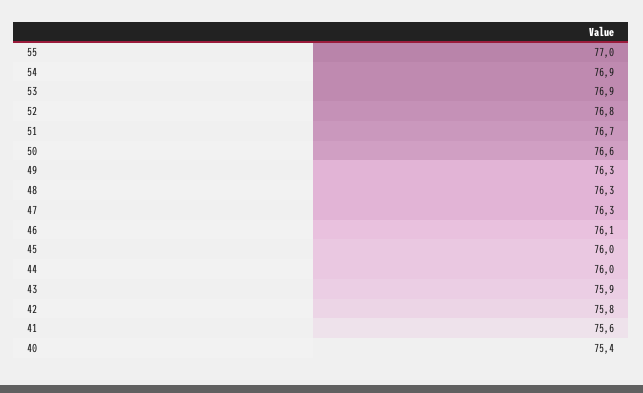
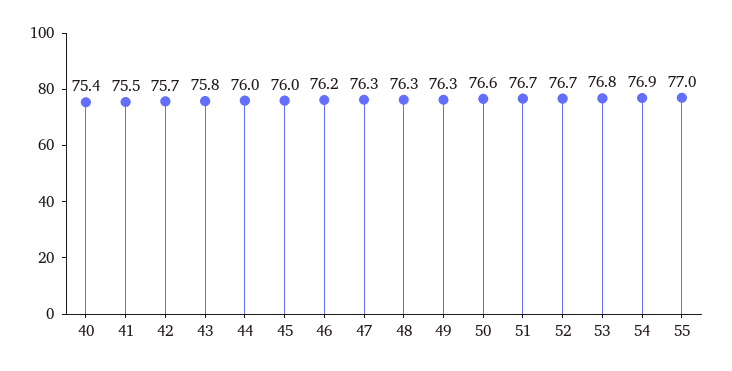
53: 76.9 -> 76.8
52: 76.8 -> 76.7
46: 76.1 -> 76.2
43: 75.9 -> 75.8
42: 75.8 -> 75.7
41: 75.6 -> 75.5

